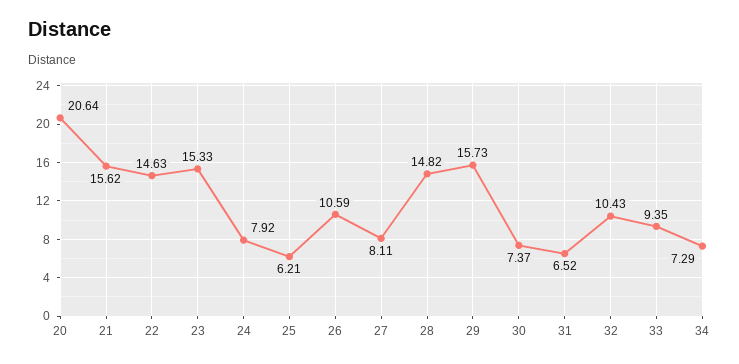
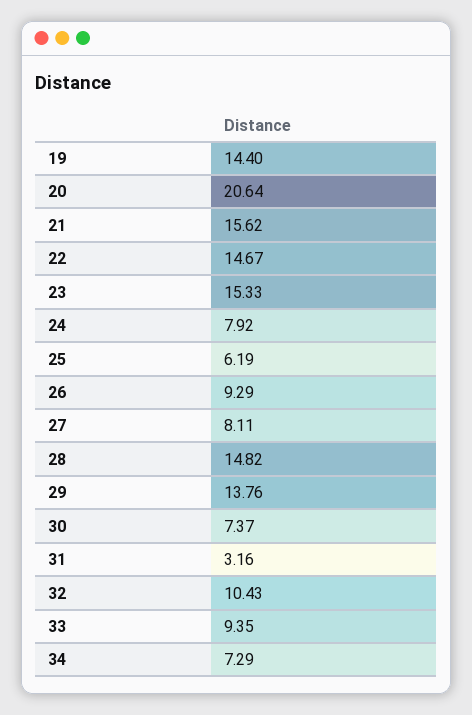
22: 14.63 -> 14.67
25: 6.21 -> 6.19
26: 10.59 -> 9.29
29: 15.73 -> 13.76
31: 6.52 -> 3.16
19: none -> 14.4

